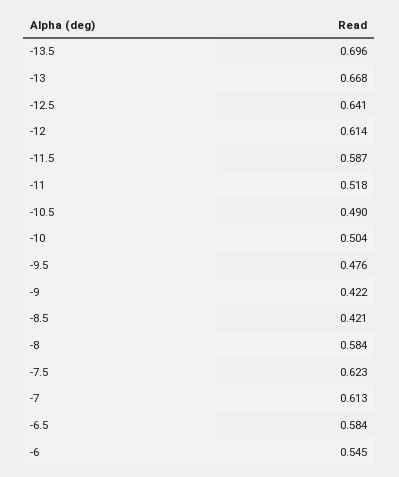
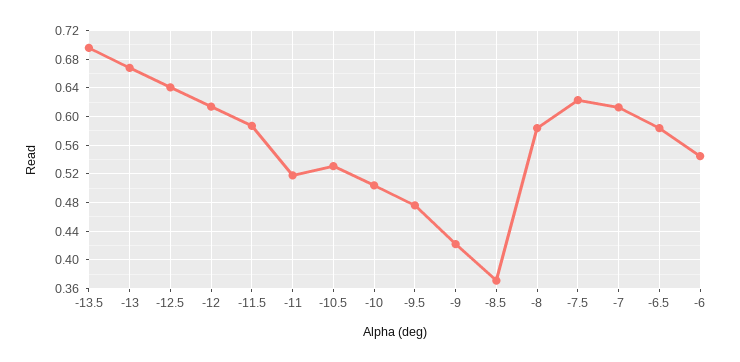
-10.5: 0.49 -> 0.53
-8.5: 0.421 -> 0.37

